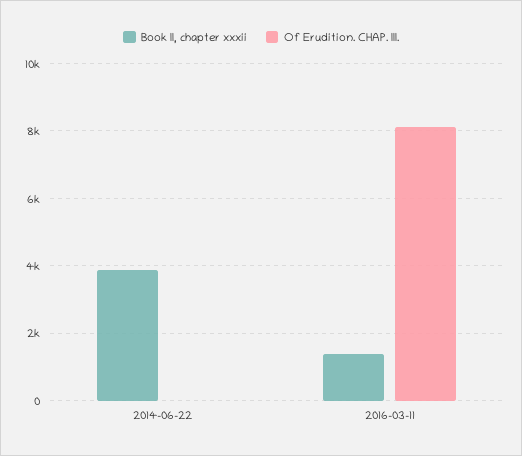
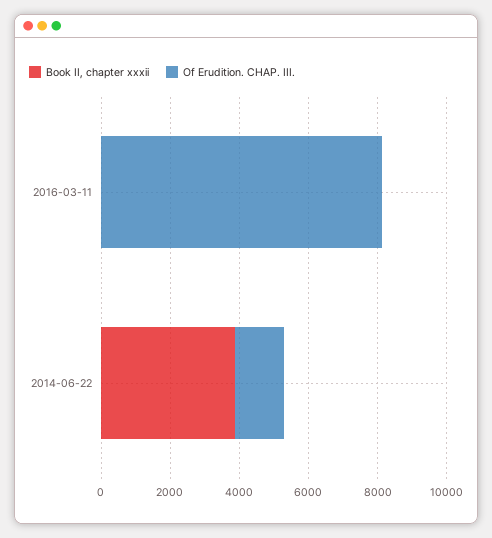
Of Erudition. CHAP. III., 2014-06-22: 0 -> 1500
Book II, chapter xxxii, 2016-03-11: 1400 -> 0

